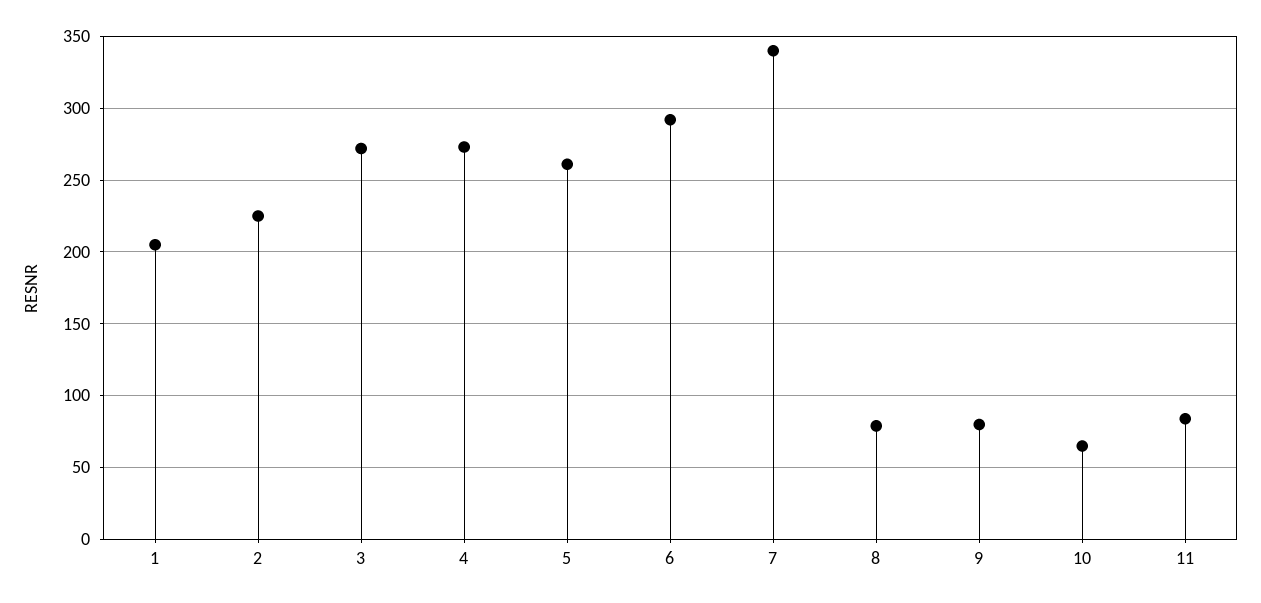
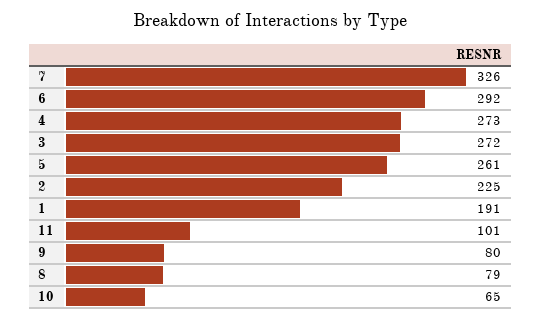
1: 205 -> 191
7: 340 -> 326
11: 85 -> 101

